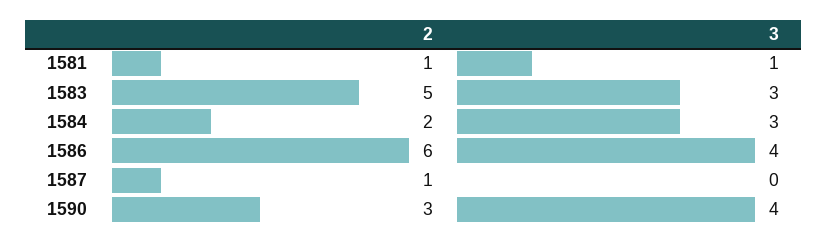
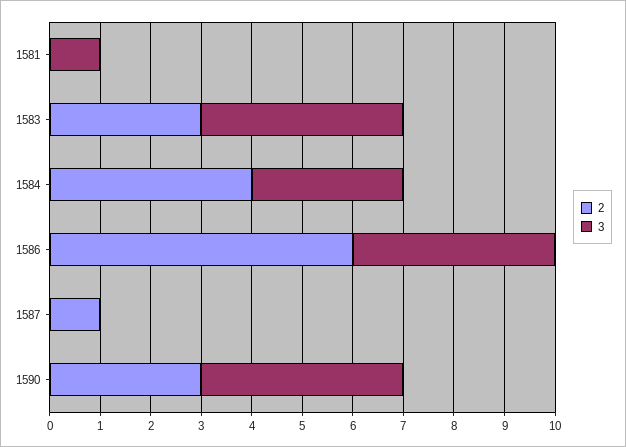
2, 1581: 1 -> 0
2, 1583: 5 -> 3
3, 1583: 3 -> 4
2, 1584: 2 -> 4

